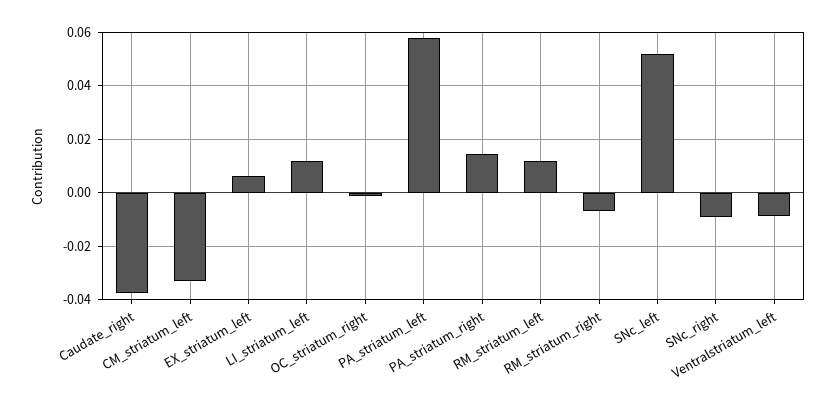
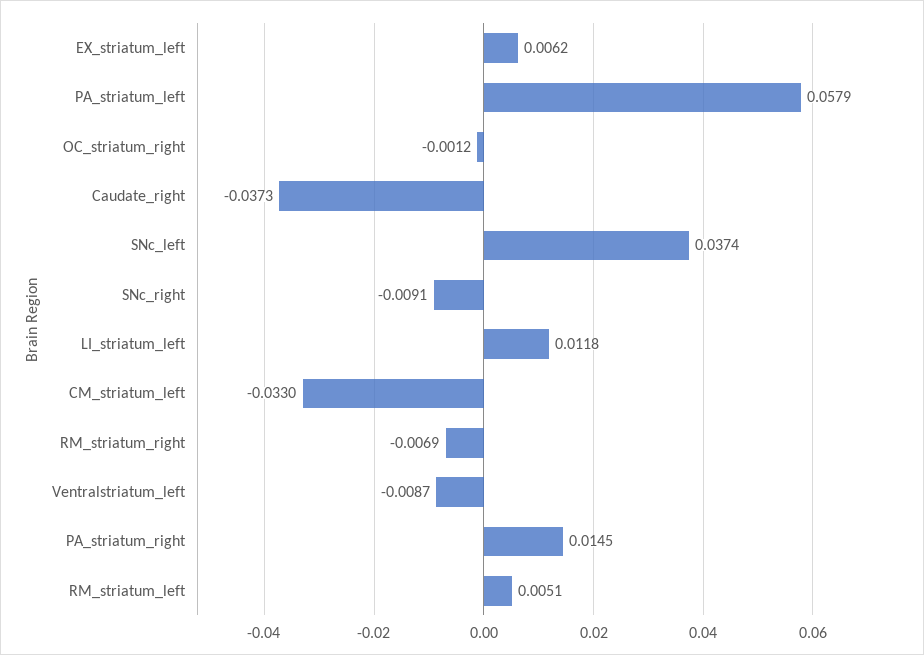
RM_striatum_left: 0.0125 -> 0.0051
SNc_left: 0.0525 -> 0.0374

